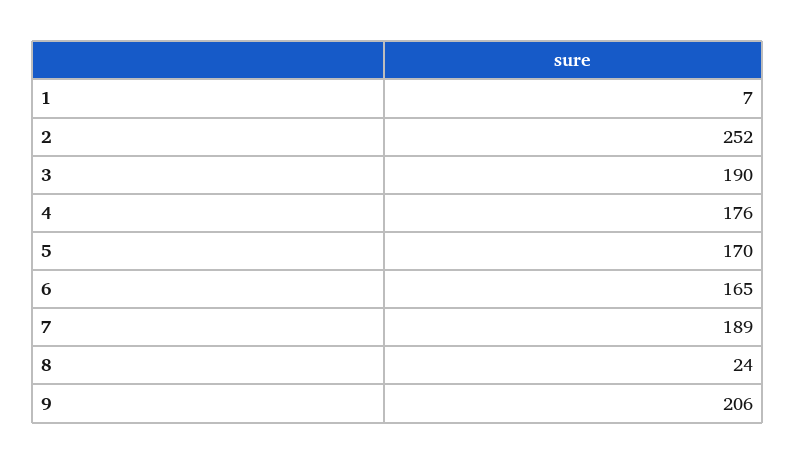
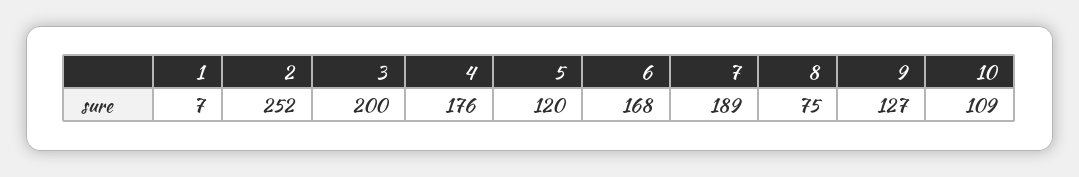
3: 190 -> 200
5: 170 -> 120
6: 165 -> 168
8: 24 -> 75
9: 206 -> 127
10: none -> 109

